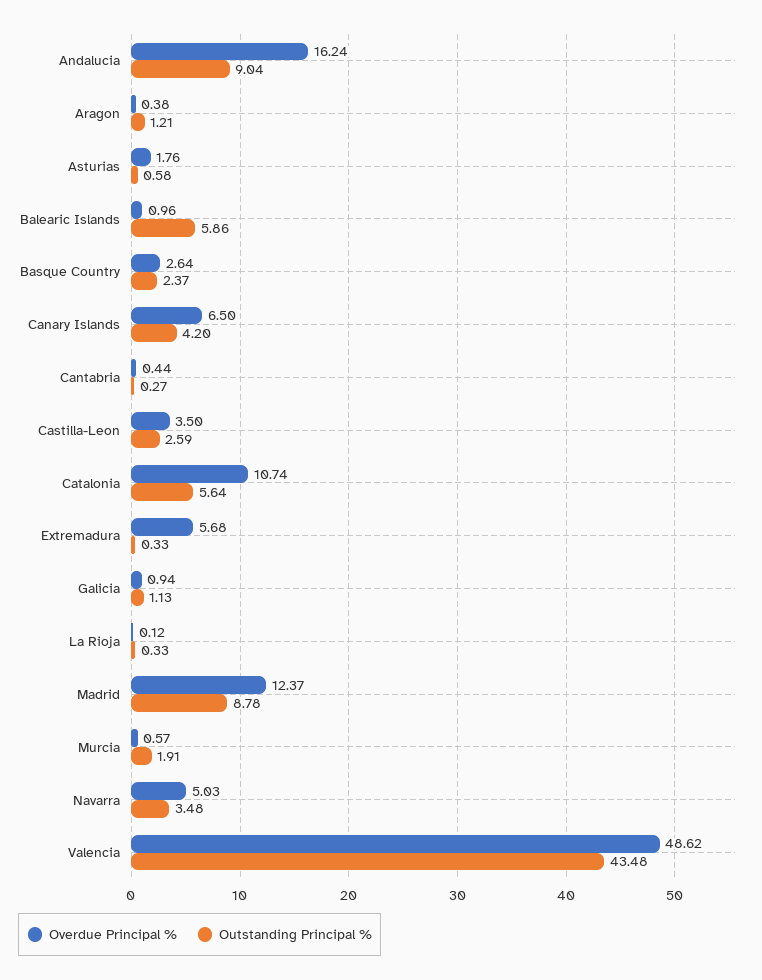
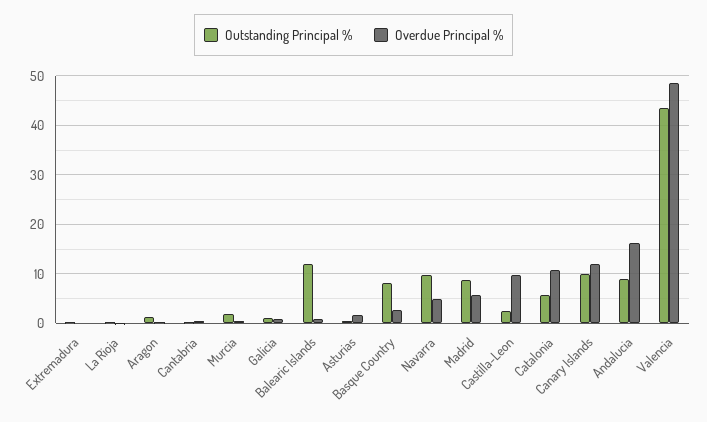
Outstanding Principal %, Balearic Islands: 5.86 -> 12
Outstanding Principal %, Basque Country: 2.37 -> 8
Overdue Principal %, Canary Islands: 6.5 -> 12
Outstanding Principal %, Canary Islands: 4.2 -> 10
Overdue Principal %, Castilla-Leon: 3.5 -> 10
Overdue Principal %, Extremadura: 5.68 -> 0
Overdue Principal %, Madrid: 12.37 -> 6
Outstanding Principal %, Navarra: 3.48 -> 10

